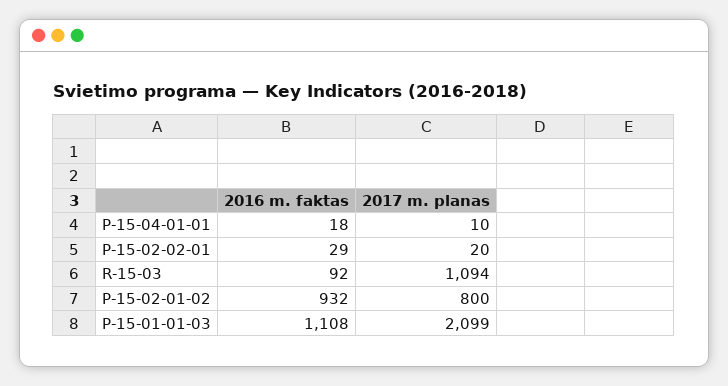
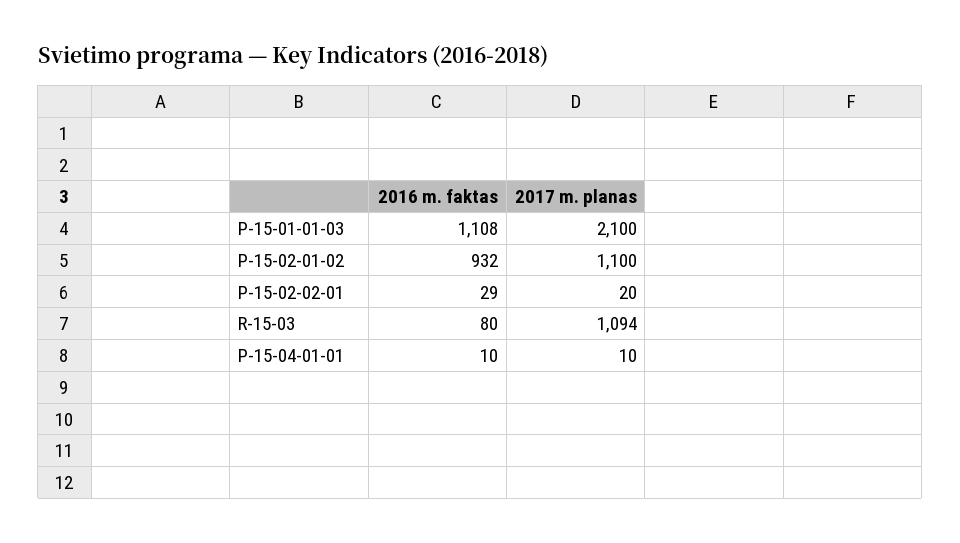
2016 m. faktas, P-15-04-01-01: 18 -> 10
2016 m. faktas, R-15-03: 92 -> 80
2017 m. planas, P-15-02-01-02: 800 -> 1100
2017 m. planas, P-15-01-01-03: 2099 -> 2100

